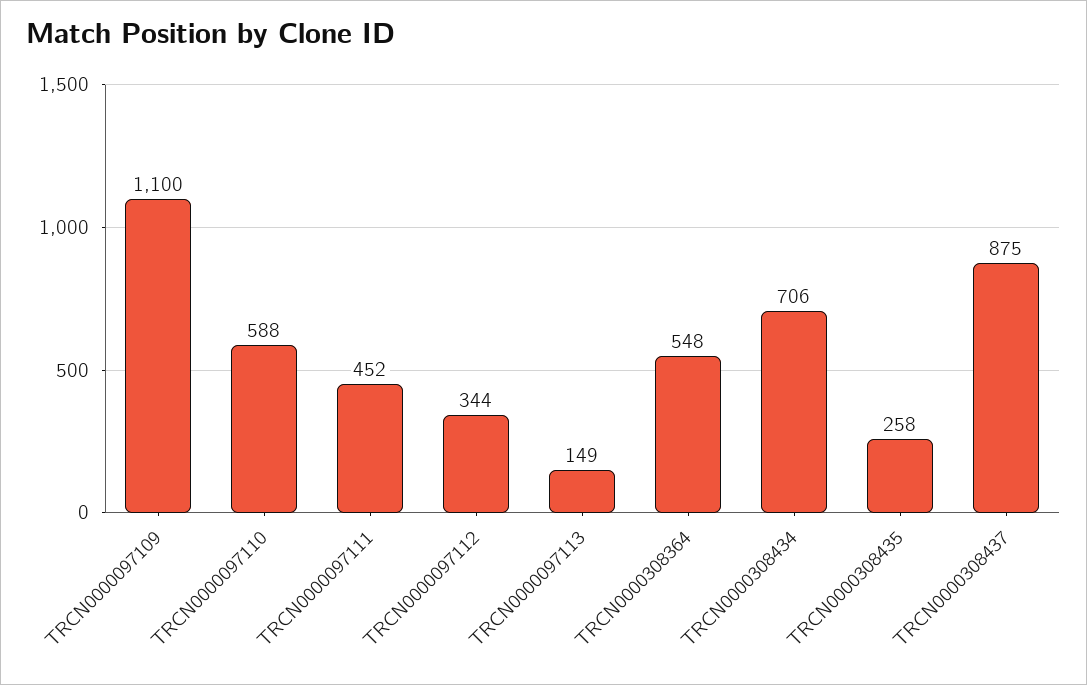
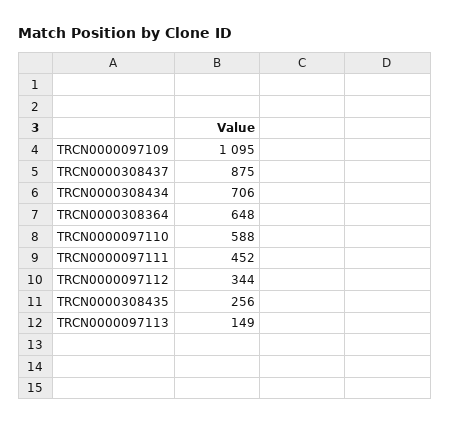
TRCN0000097109: 1100 -> 1095
TRCN0000308364: 548 -> 648
TRCN0000308435: 258 -> 256

